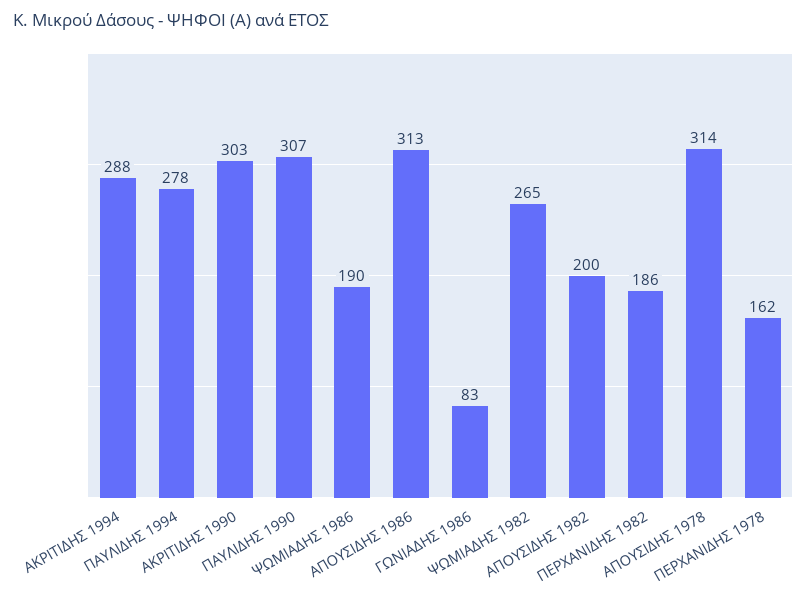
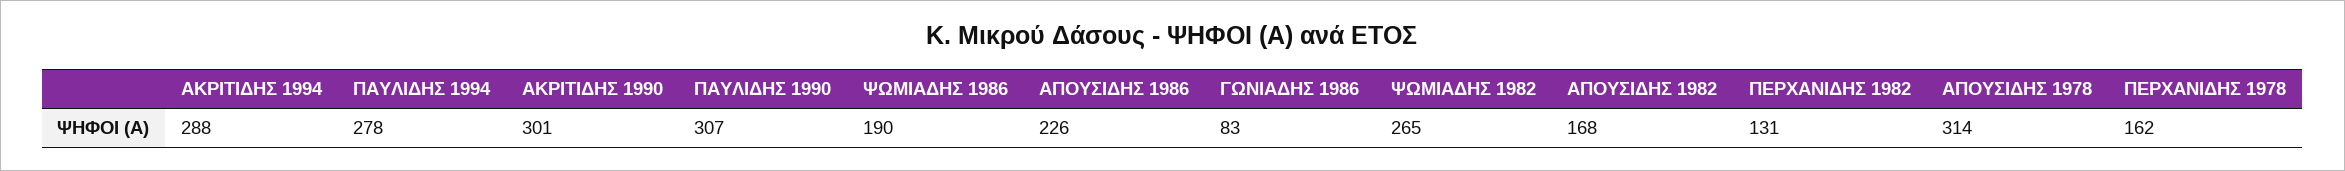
ΑΚΡΙΤΙΔΗΣ 1990: 303 -> 301
ΑΠΟΥΣΙΔΗΣ 1986: 313 -> 226
ΑΠΟΥΣΙΔΗΣ 1982: 200 -> 168
ΠΕΡΧΑΝΙΔΗΣ 1982: 186 -> 131

